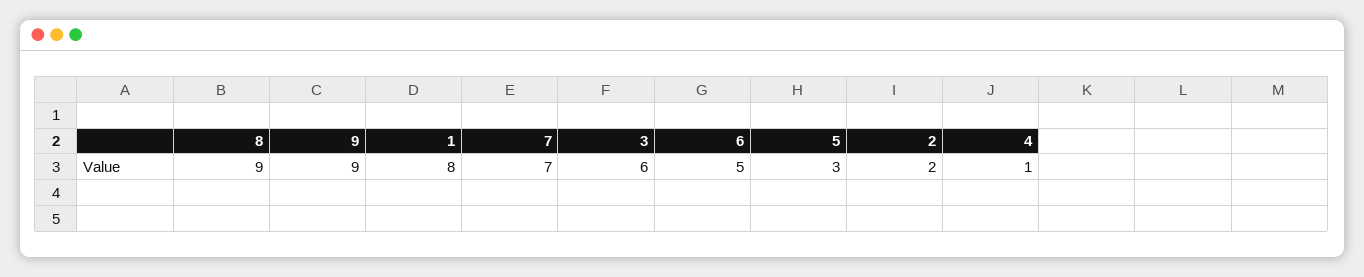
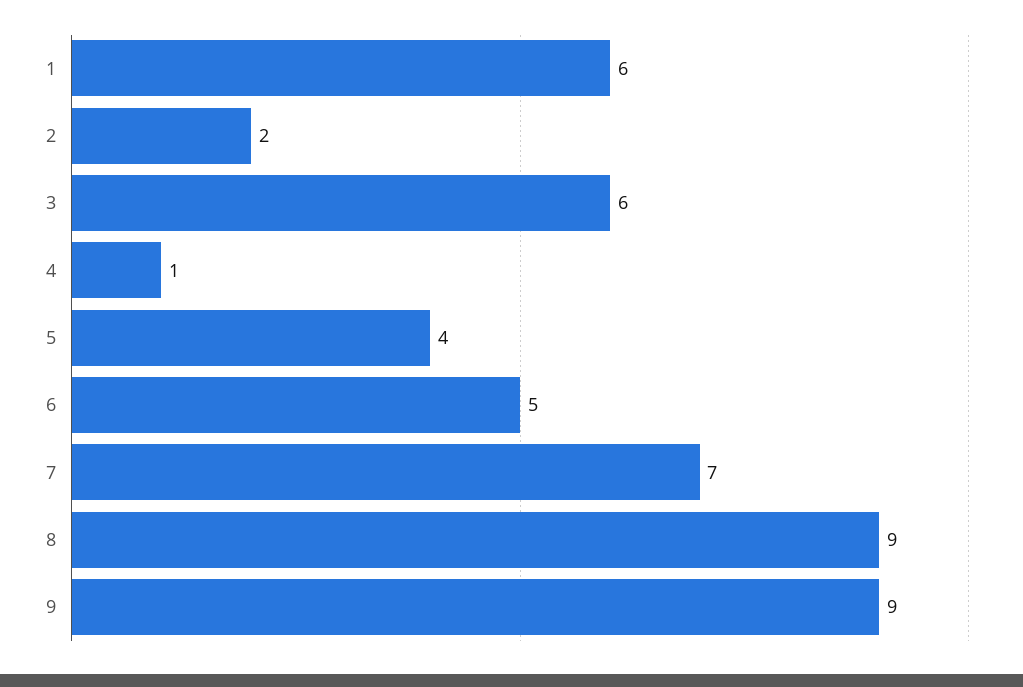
1: 8 -> 6
5: 3 -> 4

